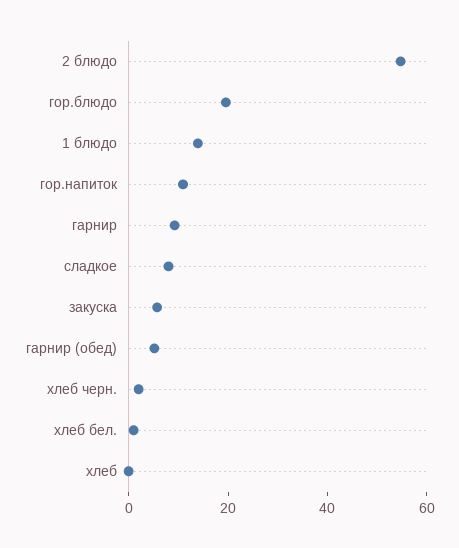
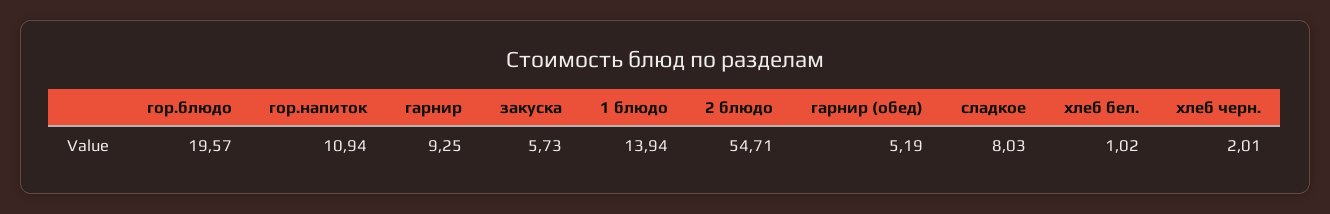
хлеб: 0 -> none

